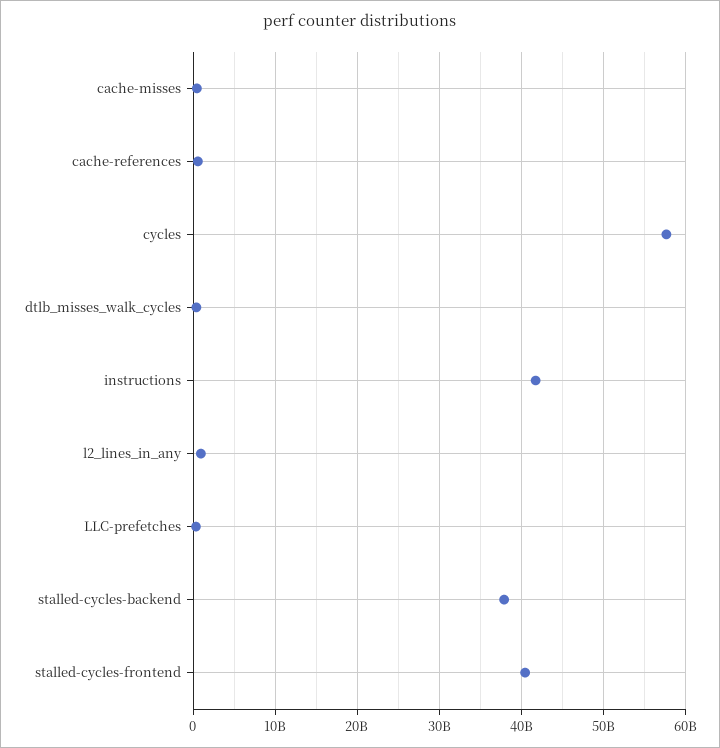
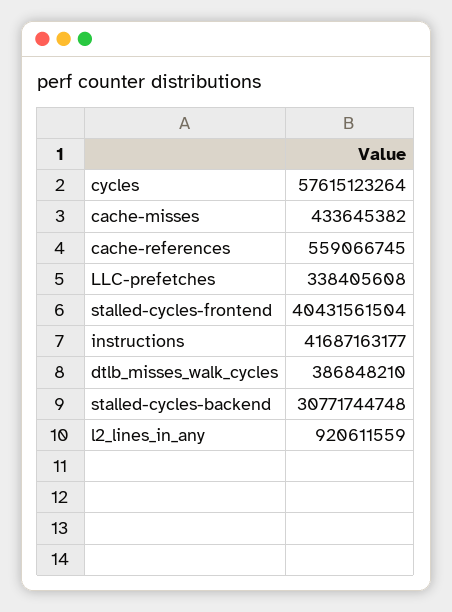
stalled-cycles-backend: 38000000000 -> 30771744748

